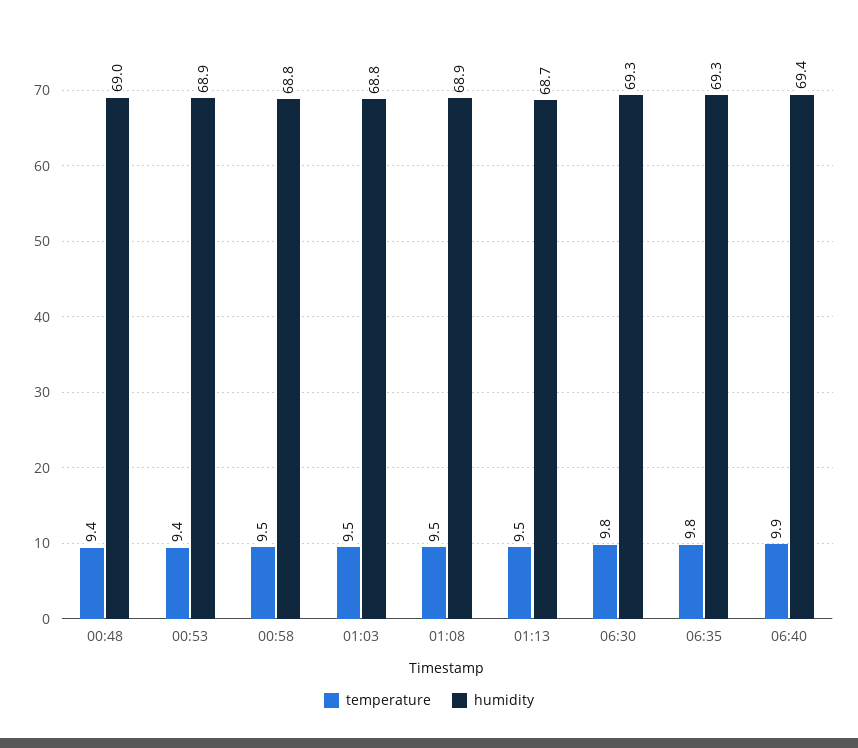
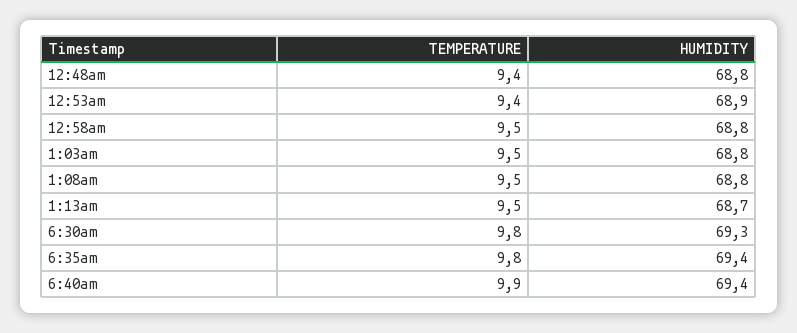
humidity, 00:48: 69 -> 68.8
humidity, 01:08: 68.9 -> 68.8
humidity, 06:35: 69.3 -> 69.4

